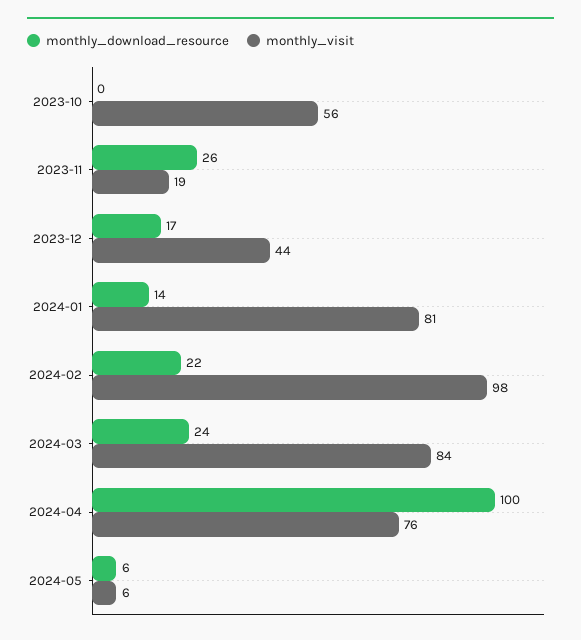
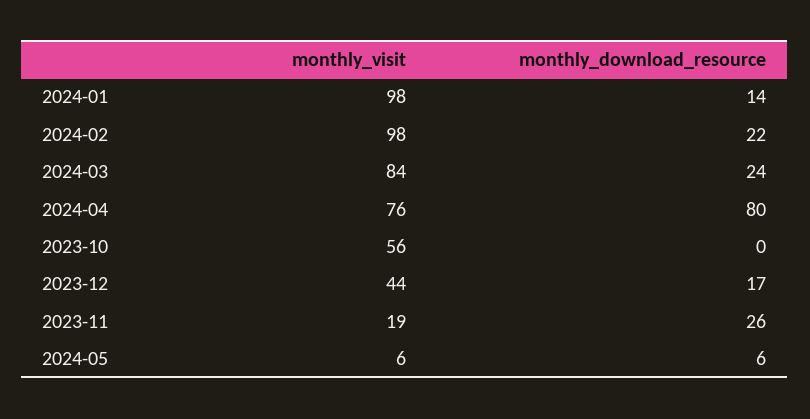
monthly_visit, 2024-01: 81 -> 98
monthly_download_resource, 2024-04: 100 -> 80

